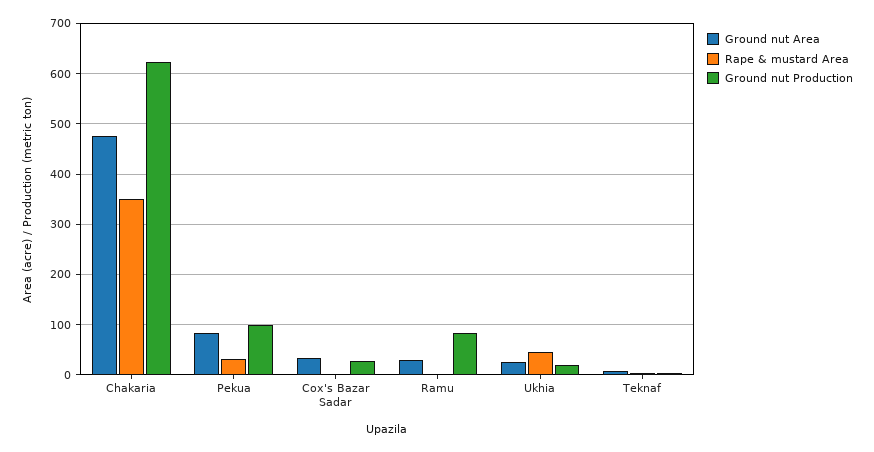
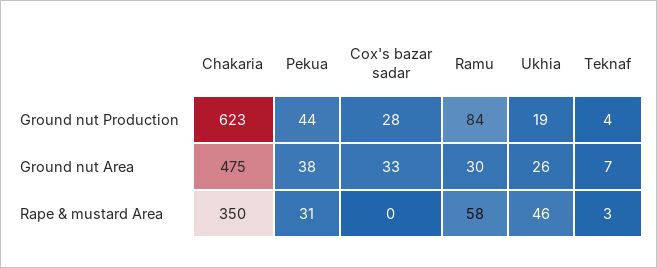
Ground nut Area, Pekua: 80 -> 38
Ground nut Production, Pekua: 100 -> 44
Rape & mustard Area, Ramu: 0 -> 58

